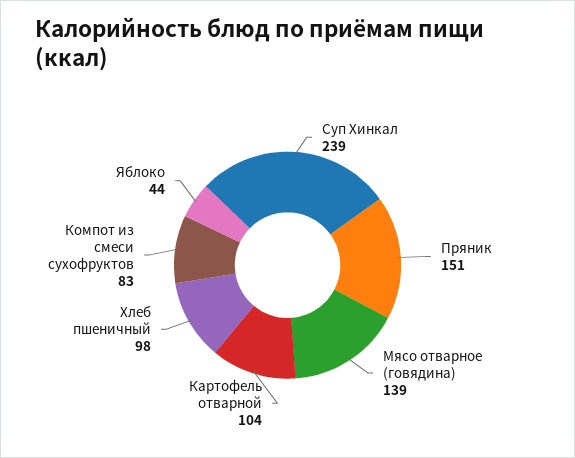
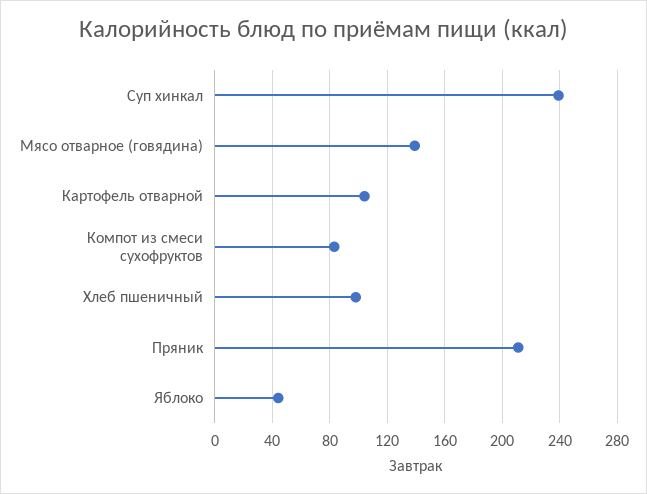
Пряник: 151 -> 210

